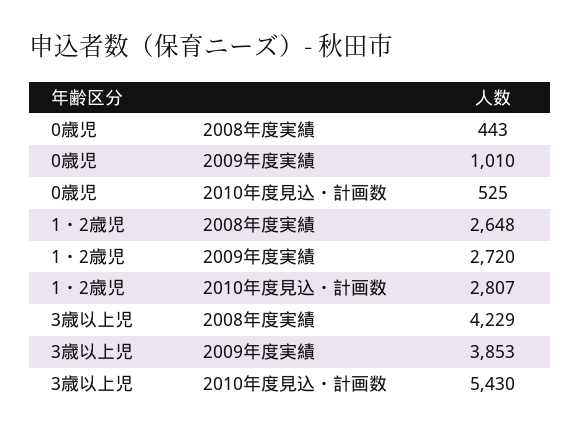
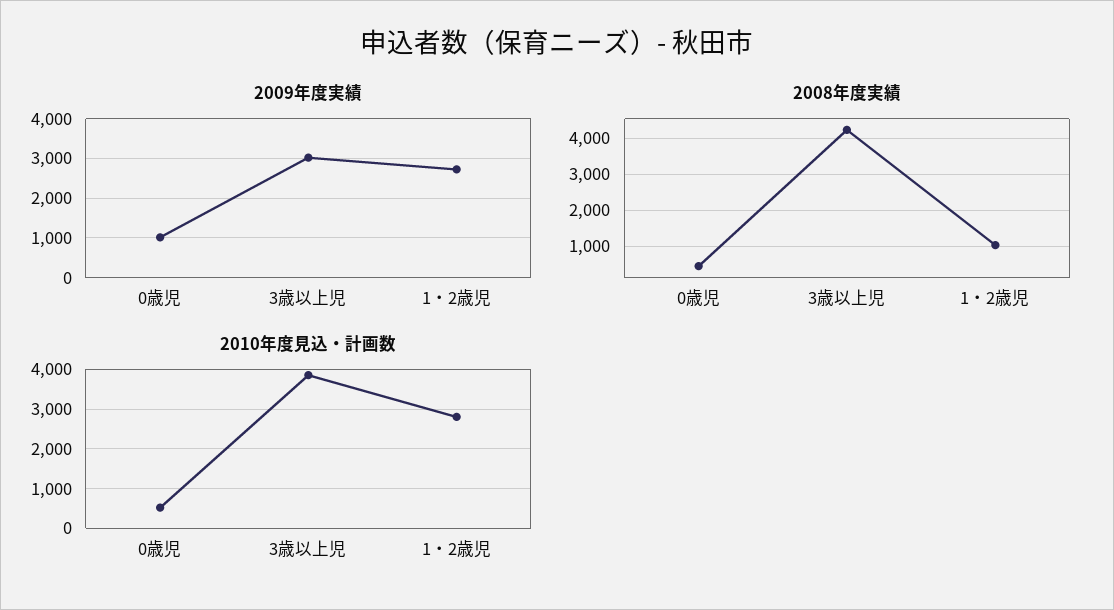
2008年度実績, 1・2歳児: 2648 -> 1000
2009年度実績, 3歳以上児: 3853 -> 3000
2010年度見込・計画数, 3歳以上児: 5430 -> 3800

